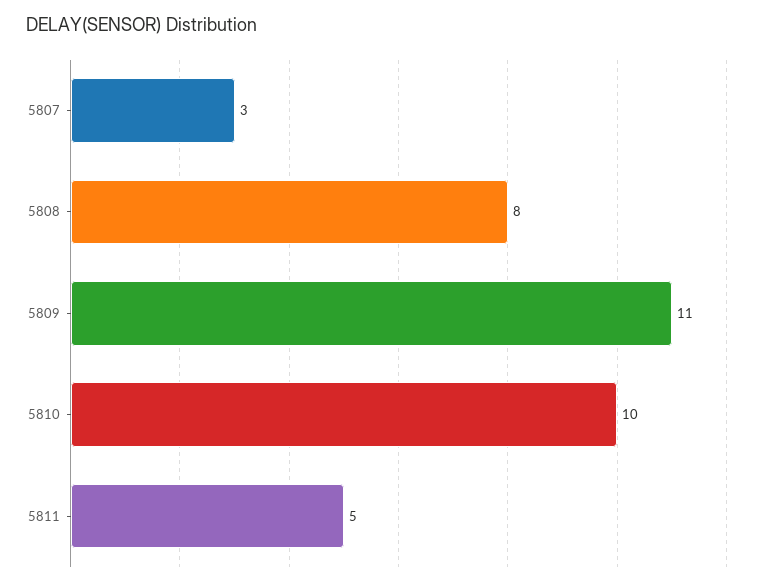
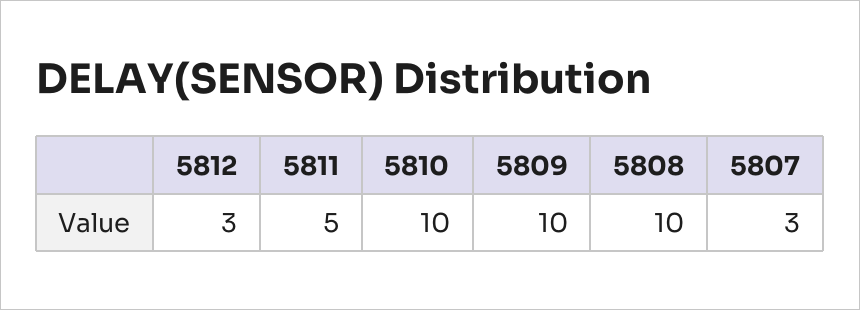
5808: 8 -> 10
5809: 11 -> 10
5812: none -> 3

